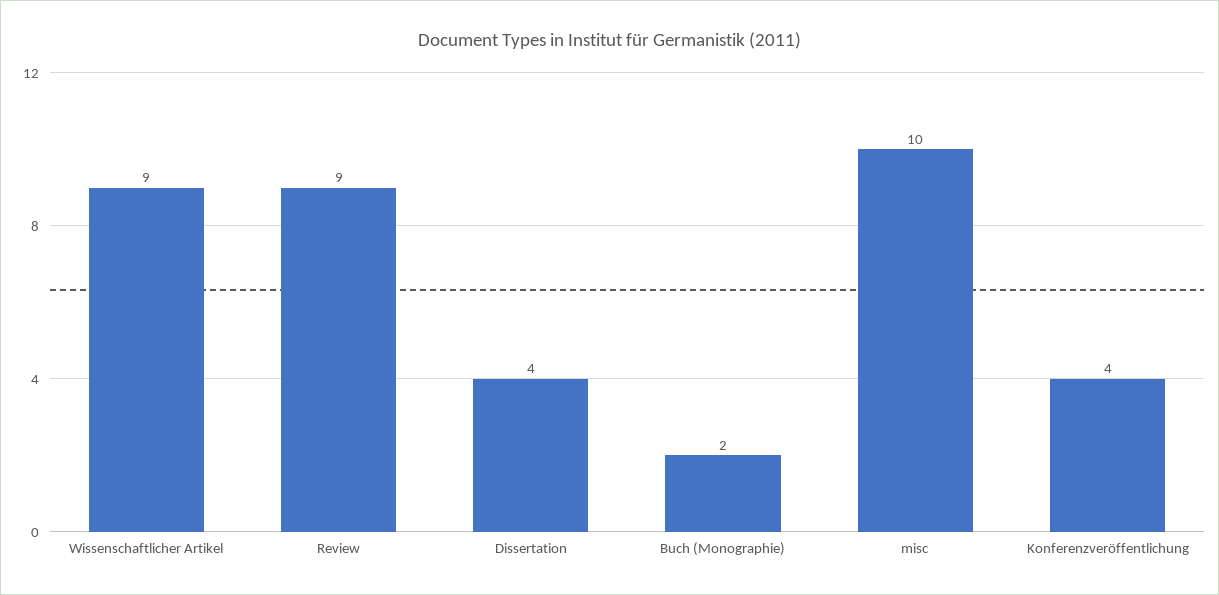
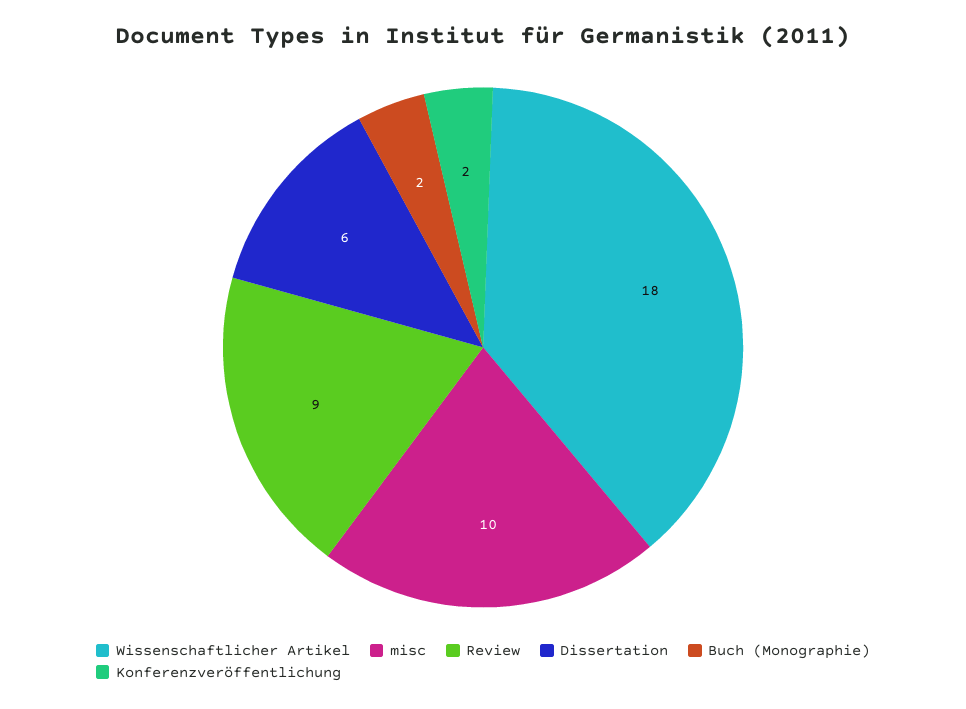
Wissenschaftlicher Artikel: 9 -> 18
Dissertation: 4 -> 6
Konferenzveröffentlichung: 4 -> 2

